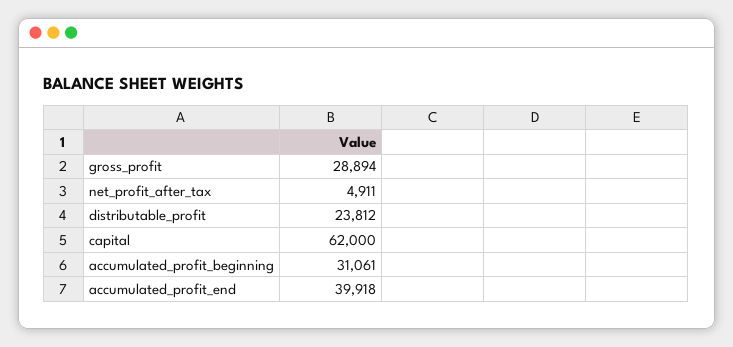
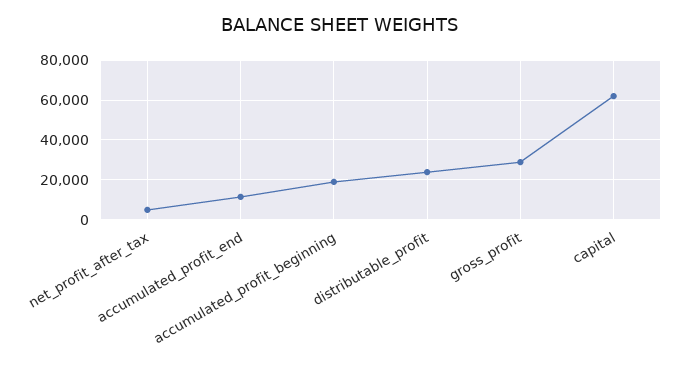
accumulated_profit_beginning: 31061 -> 20000
accumulated_profit_end: 39918 -> 10000

